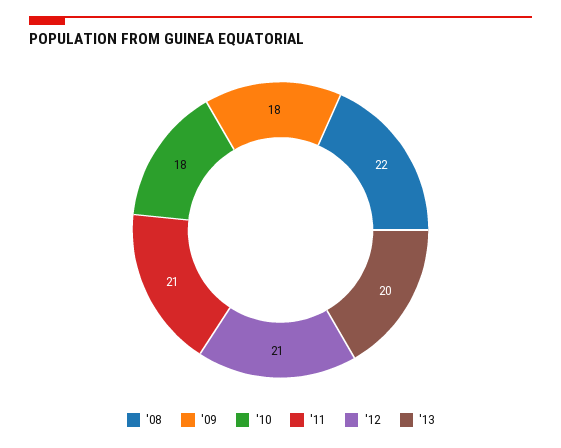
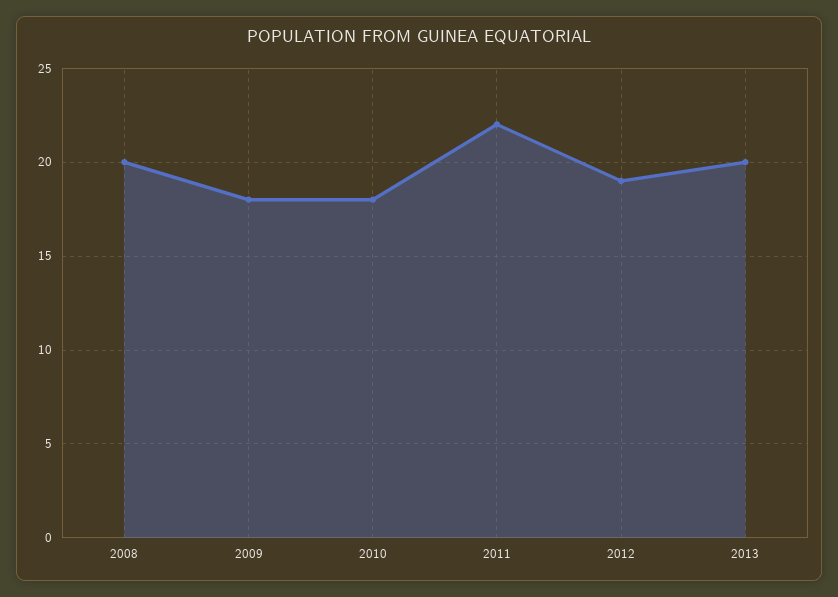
'08: 22 -> 20
'11: 21 -> 22
'12: 21 -> 19

